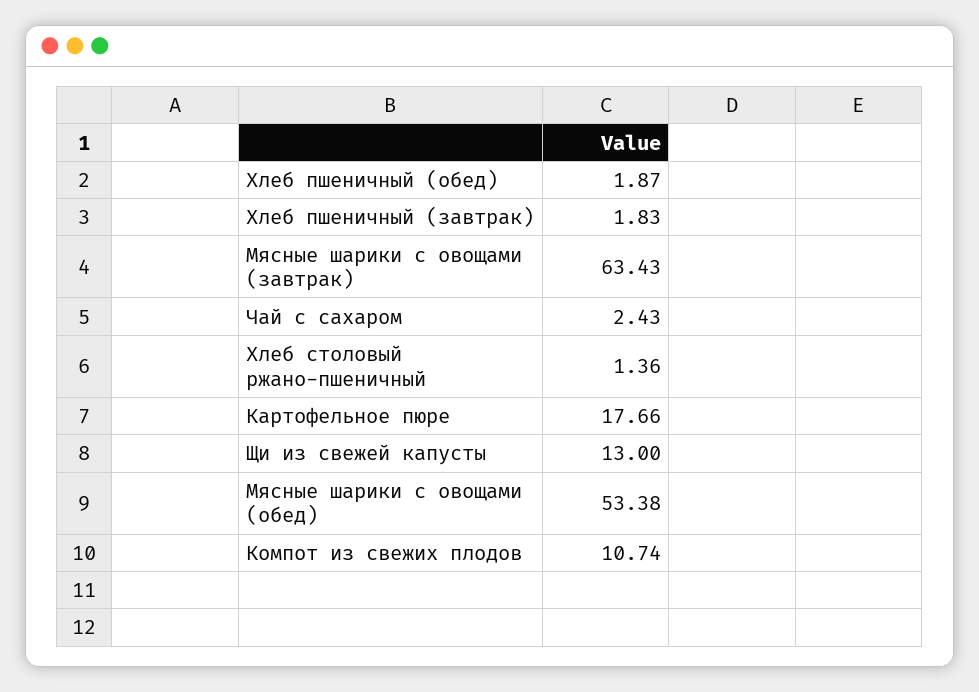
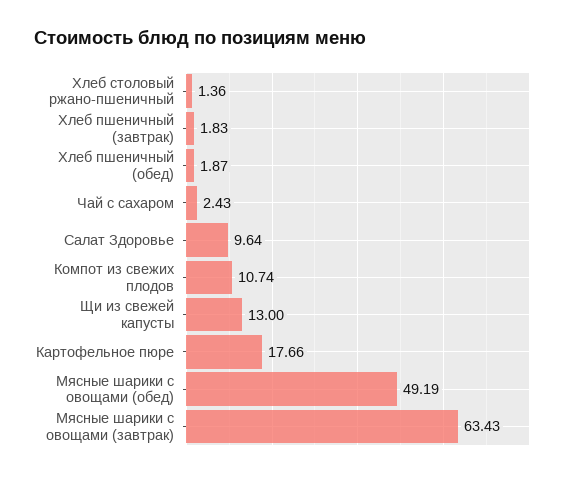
Мясные шарики с овощами (обед): 53.38 -> 49.19
Салат Здоровье: none -> 9.64

